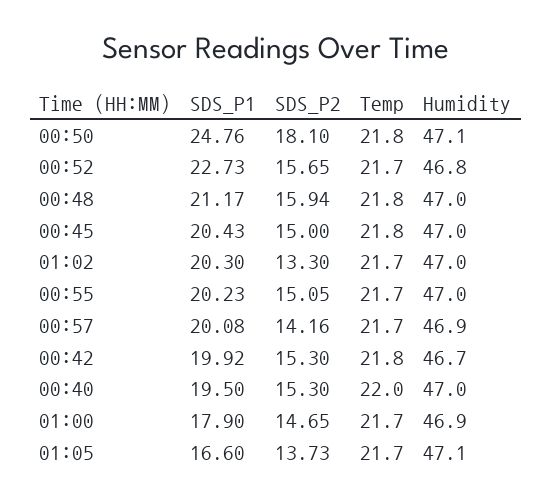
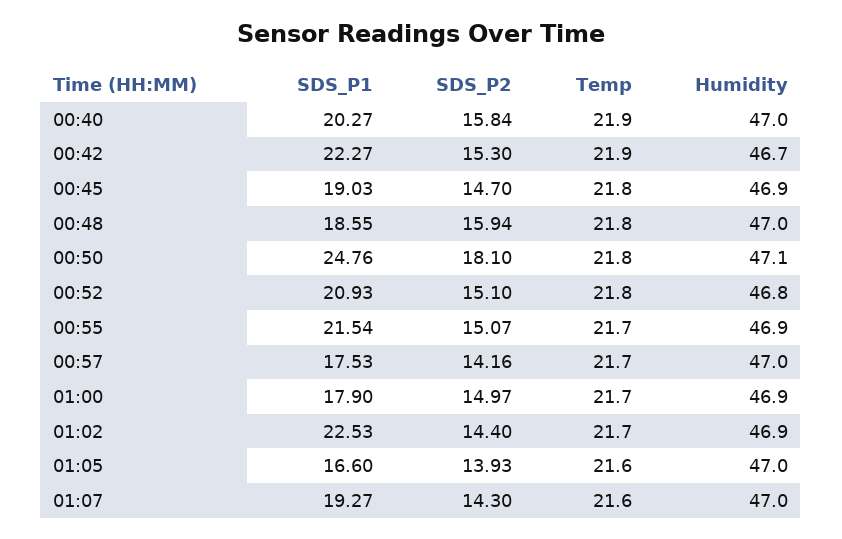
SDS_P1, 00:52: 22.73 -> 20.93
SDS_P2, 00:52: 15.65 -> 15.1
Temp, 00:52: 21.7 -> 21.8
SDS_P1, 00:48: 21.17 -> 18.55
SDS_P1, 00:45: 20.43 -> 19.03
SDS_P2, 00:45: 15 -> 14.7
Humidity, 00:45: 47 -> 46.9
SDS_P1, 01:02: 20.3 -> 22.53
SDS_P2, 01:02: 13.3 -> 14.4
Humidity, 01:02: 47 -> 46.9
SDS_P1, 00:55: 20.23 -> 21.54
SDS_P2, 00:55: 15.05 -> 15.07
Humidity, 00:55: 47 -> 46.9
SDS_P1, 00:57: 20.08 -> 17.53
Humidity, 00:57: 46.9 -> 47
SDS_P1, 00:42: 19.92 -> 22.27
Temp, 00:42: 21.8 -> 21.9
SDS_P1, 00:40: 19.5 -> 20.27
SDS_P2, 00:40: 15.3 -> 15.84
Temp, 00:40: 22 -> 21.9
SDS_P2, 01:00: 14.65 -> 14.97
SDS_P2, 01:05: 13.73 -> 13.93
Temp, 01:05: 21.7 -> 21.6
Humidity, 01:05: 47.1 -> 47
SDS_P1, 01:07: none -> 19.27
SDS_P2, 01:07: none -> 14.3
Temp, 01:07: none -> 21.6
Humidity, 01:07: none -> 47

